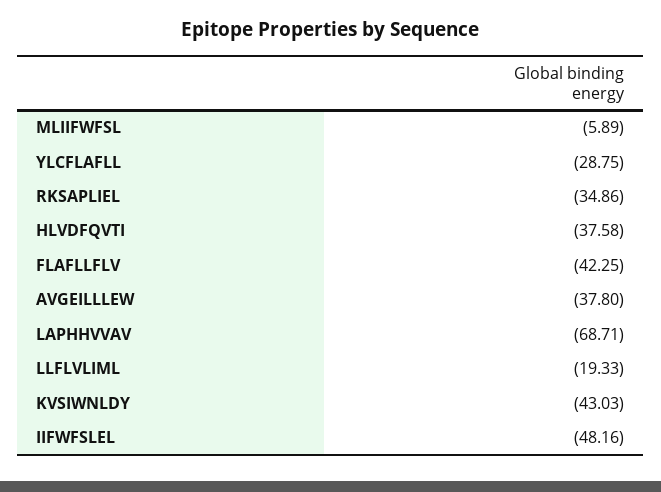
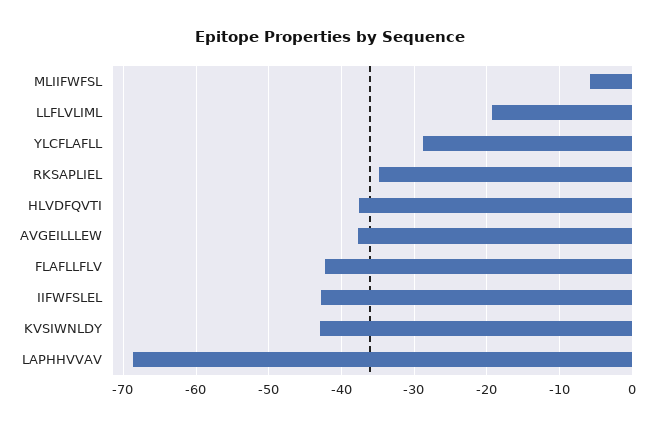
IIFWFSLEL: -48.16 -> -43

